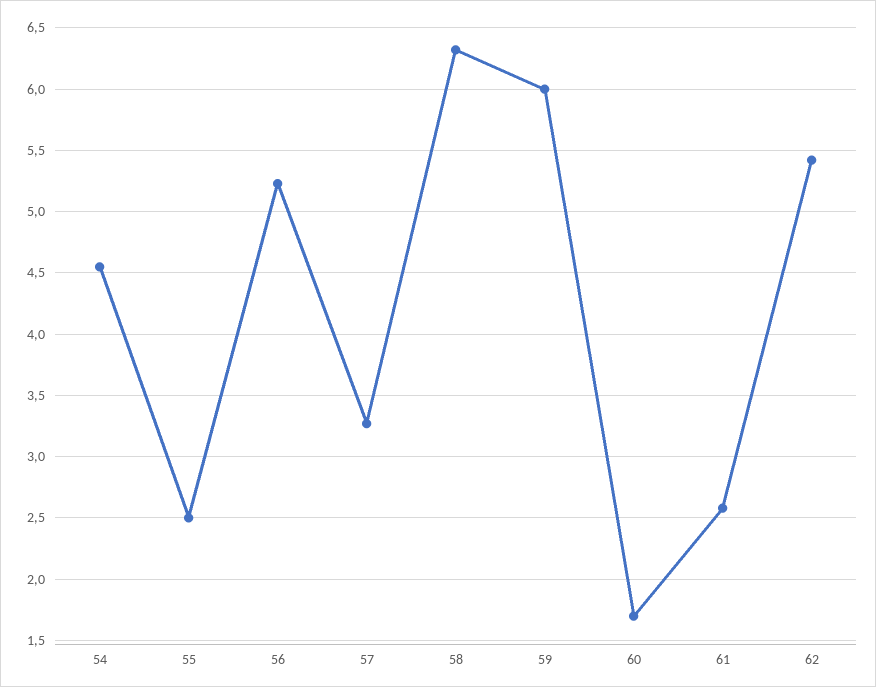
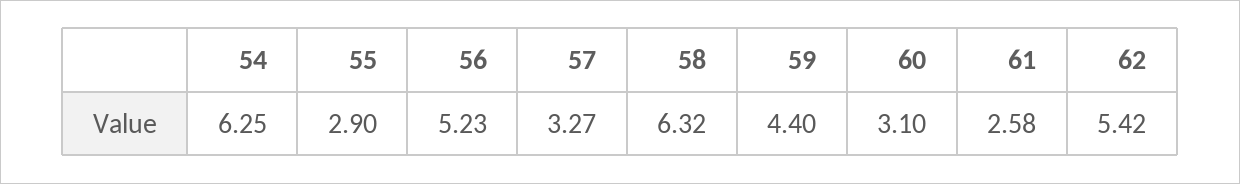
54: 4.55 -> 6.25
55: 2.5 -> 2.9
59: 6 -> 4.4
60: 1.7 -> 3.1

